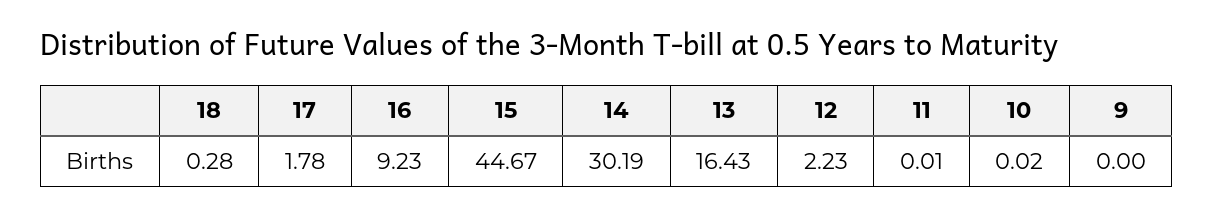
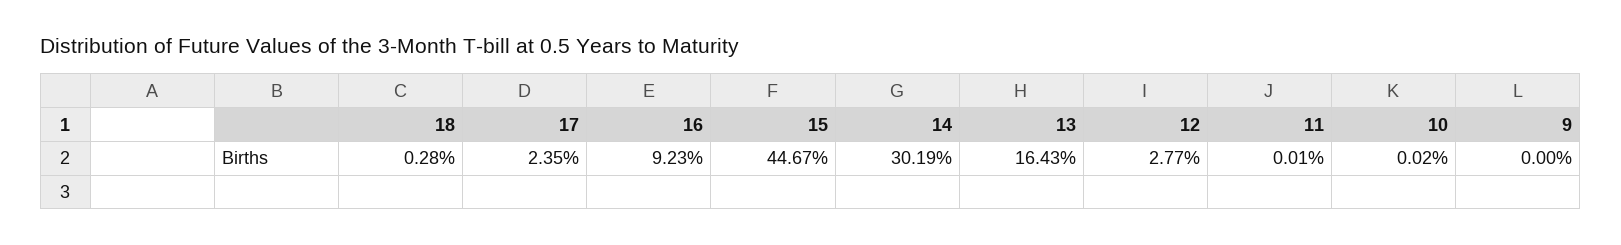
17: 1.78 -> 2.35
12: 2.23 -> 2.77

